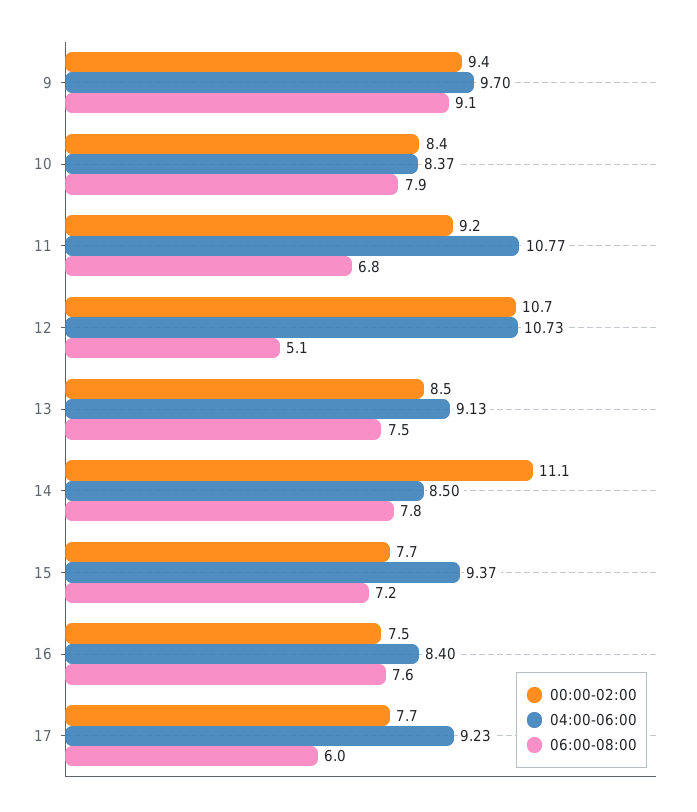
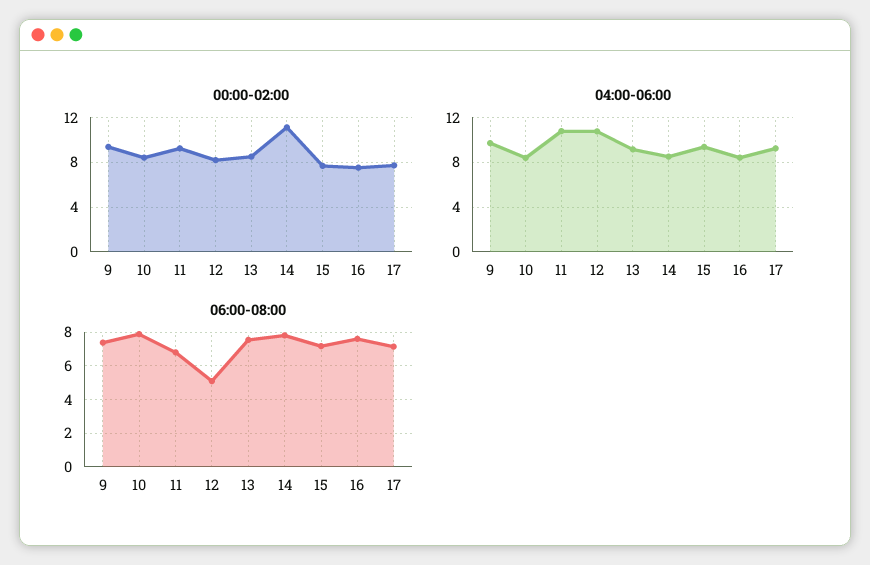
06:00-08:00, 9: 9.1 -> 7.5
00:00-02:00, 12: 10.7 -> 8
06:00-08:00, 17: 6 -> 7

